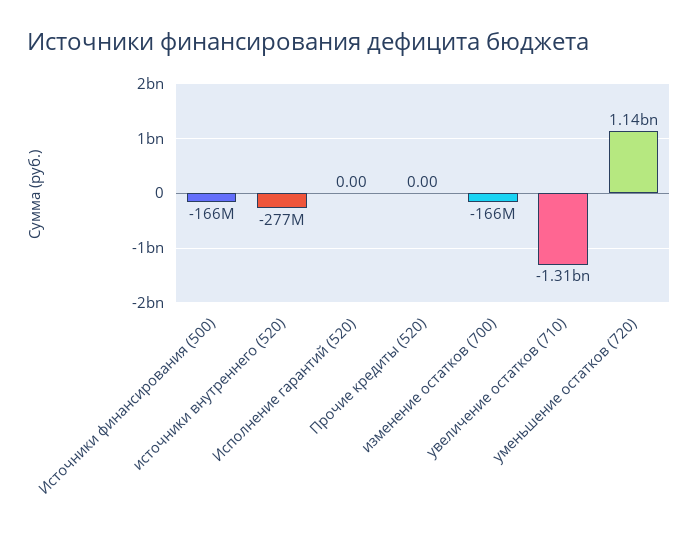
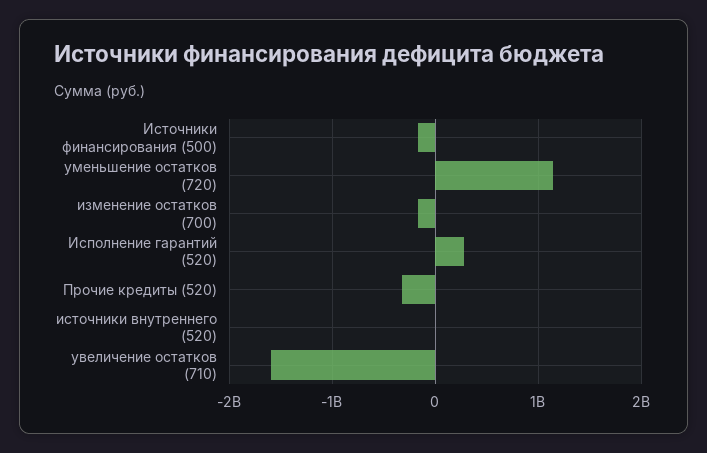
источники внутреннего (520): -277000000 -> 0
Исполнение гарантий (520): 0 -> 300000000
Прочие кредиты (520): 0 -> -300000000
увеличение остатков (710): -1310000000 -> -1600000000

